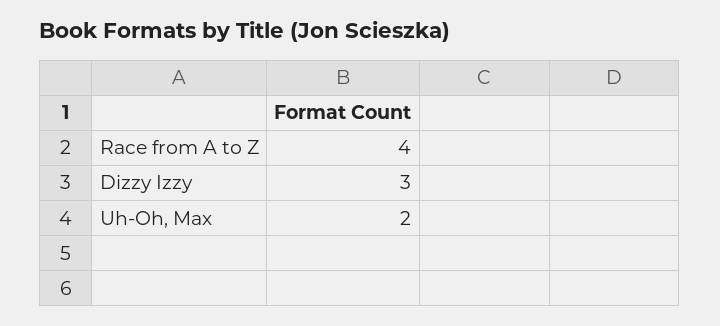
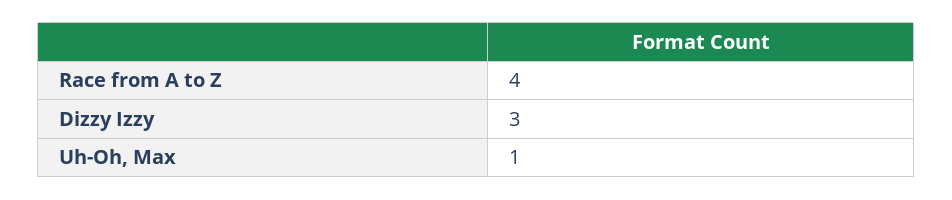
Uh-Oh, Max: 2 -> 1

